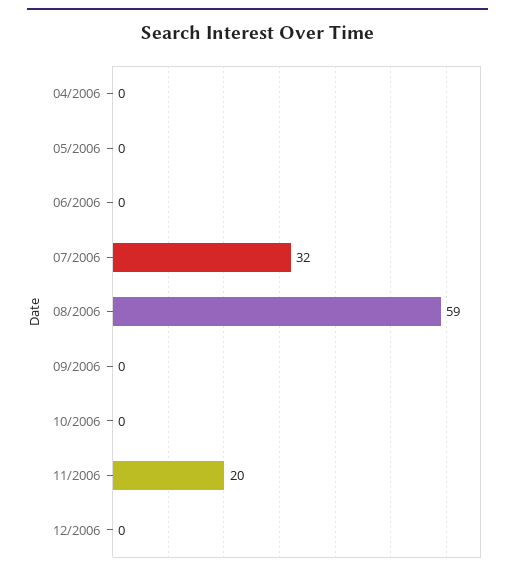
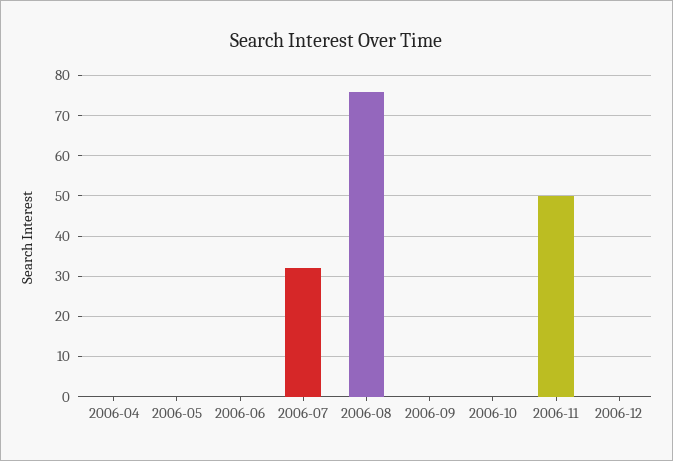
08/2006: 59 -> 75
11/2006: 20 -> 50

